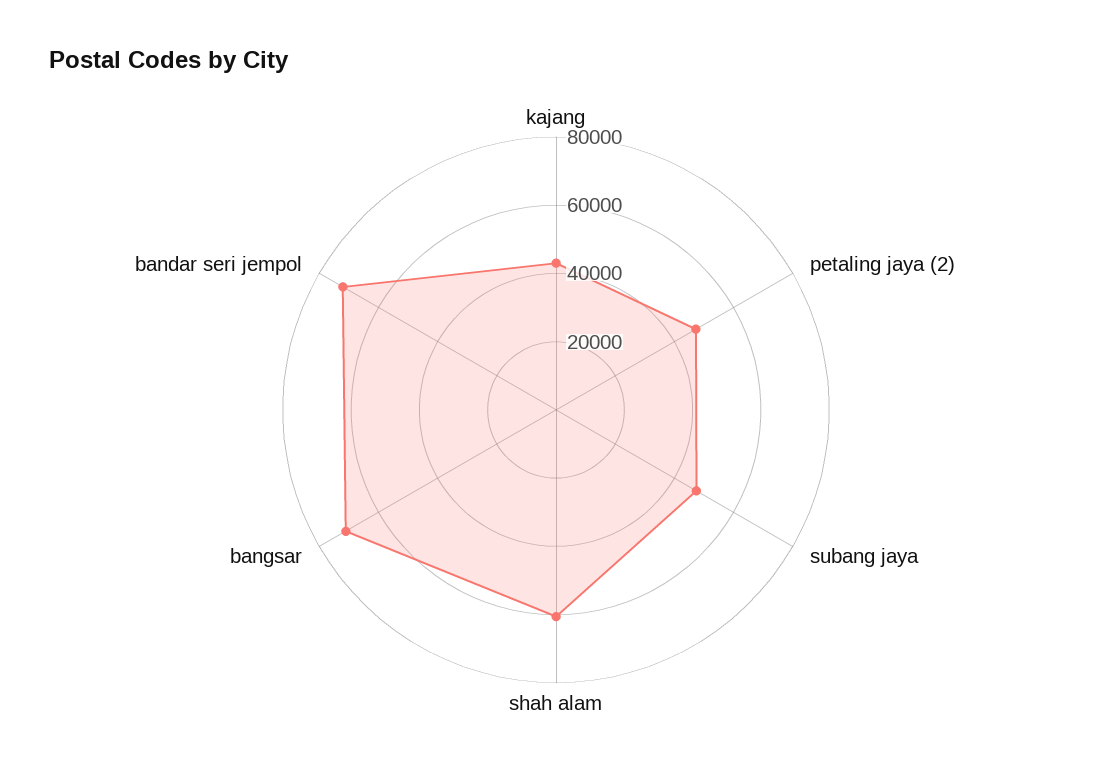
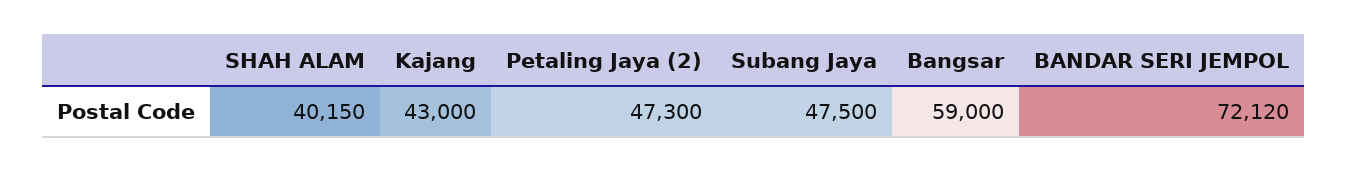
shah alam: 60000 -> 40150
bangsar: 70000 -> 59000

